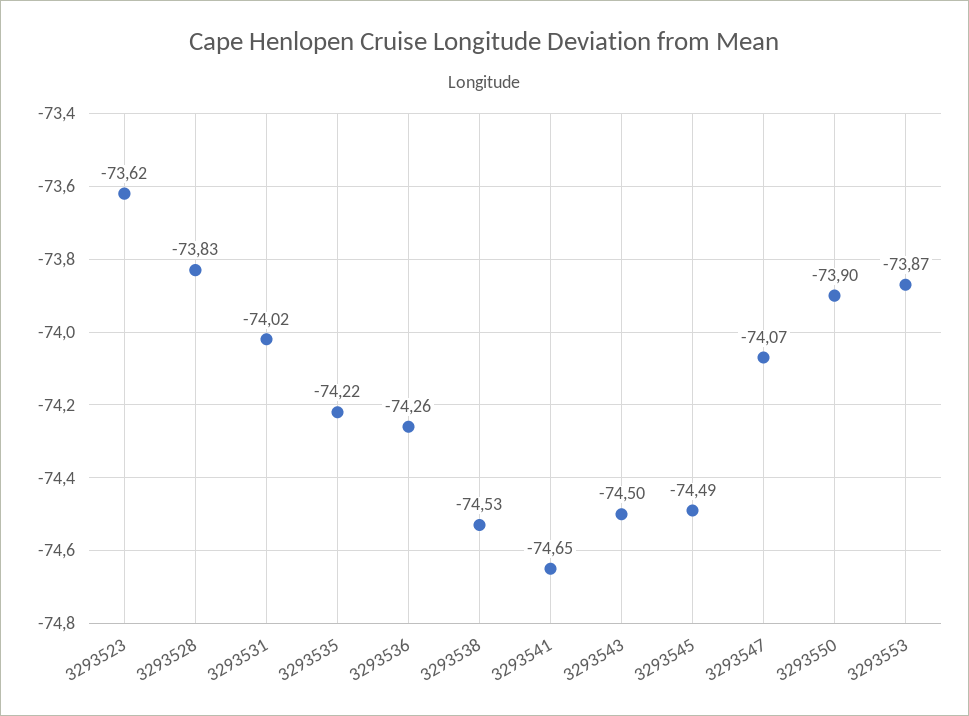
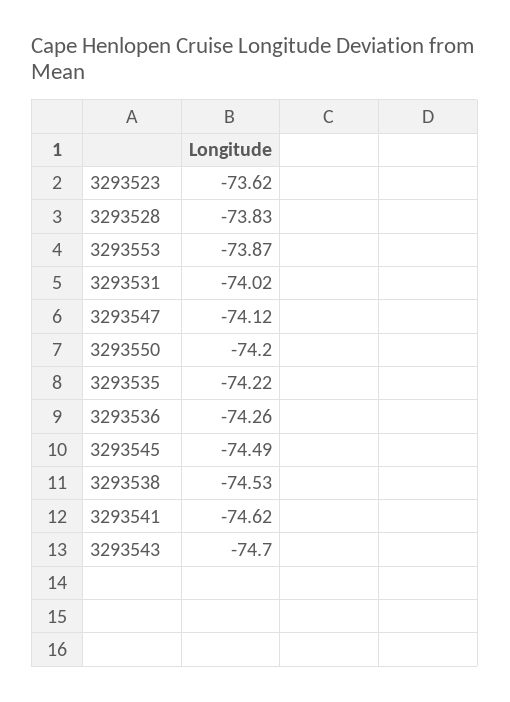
3293541: -74.65 -> -74.62
3293543: -74.5 -> -74.7
3293547: -74.07 -> -74.12
3293550: -73.9 -> -74.2

